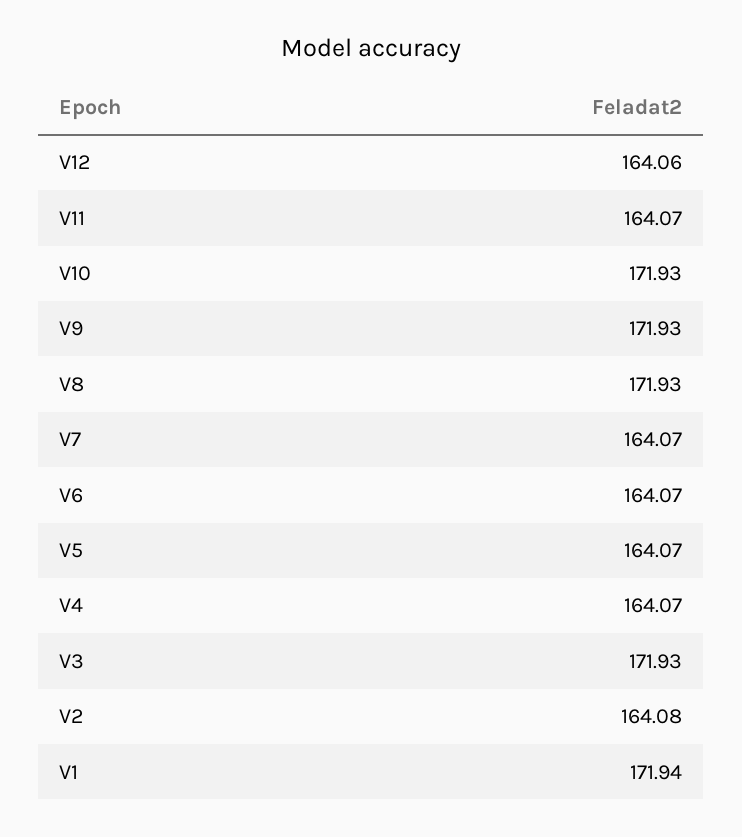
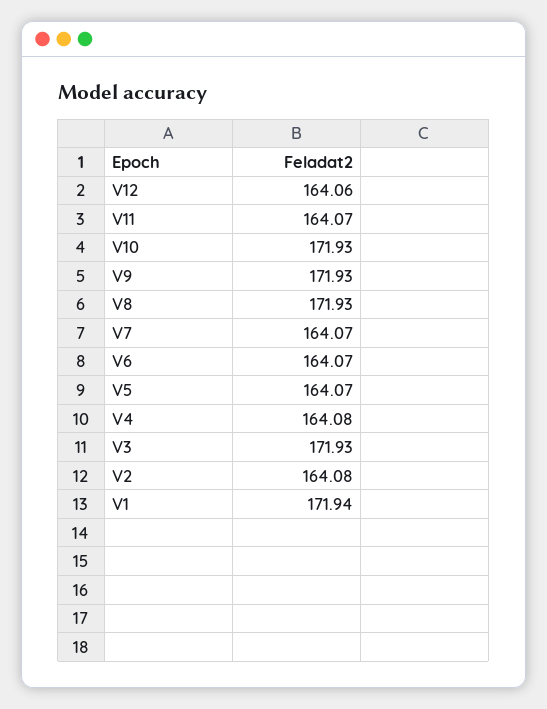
V4: 164.07 -> 164.08

